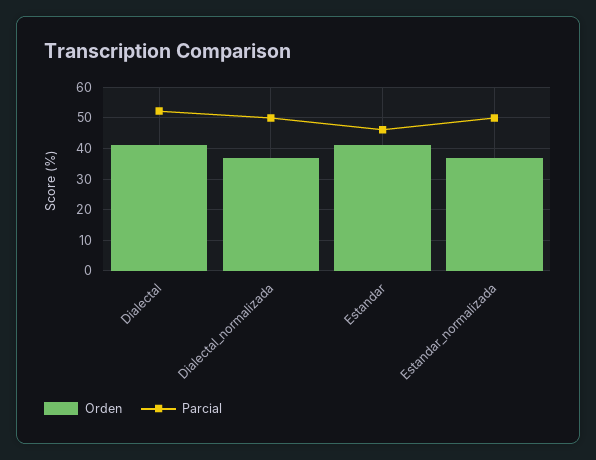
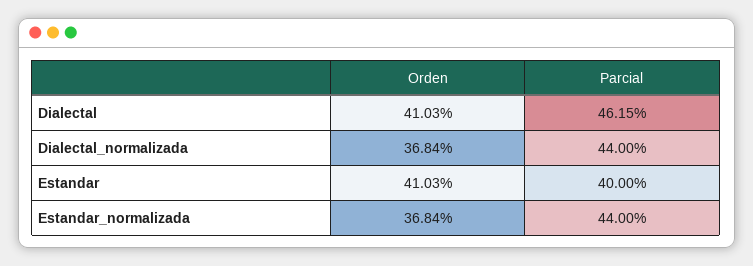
Parcial, Dialectal: 52 -> 46.15
Parcial, Dialectal_normalizada: 50 -> 44
Parcial, Estandar: 46 -> 40
Parcial, Estandar_normalizada: 50 -> 44

